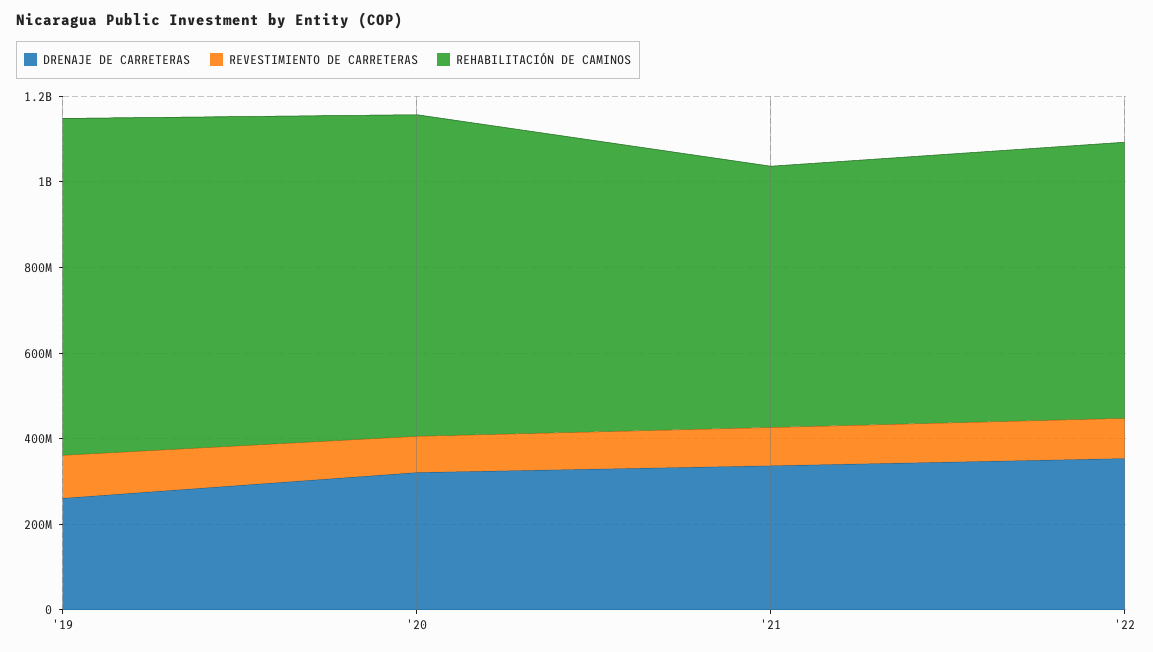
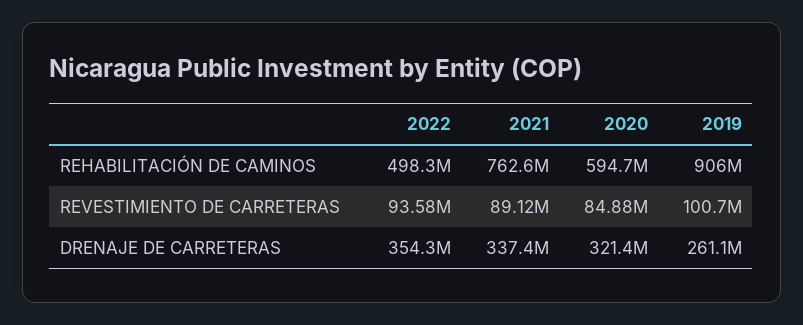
REHABILITACIÓN DE CAMINOS, '19: 800000000 -> 906000000
REHABILITACIÓN DE CAMINOS, '20: 750000000 -> 594700000
REHABILITACIÓN DE CAMINOS, '21: 600000000 -> 762600000
REHABILITACIÓN DE CAMINOS, '22: 650000000 -> 498300000

